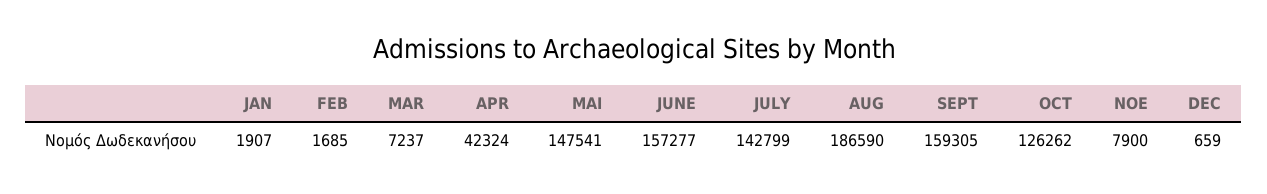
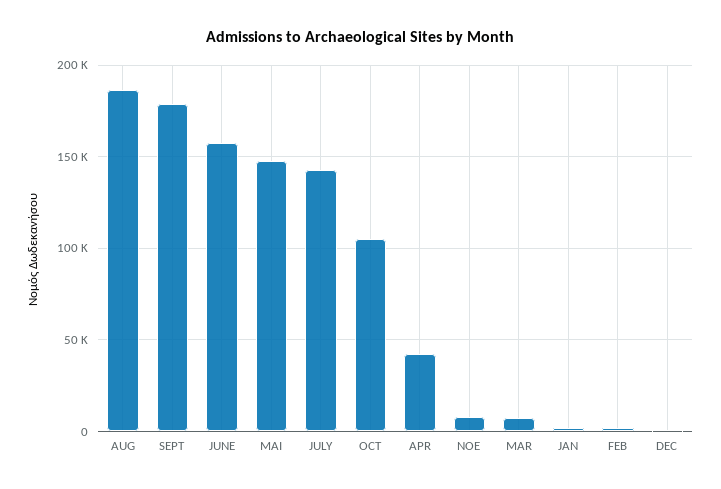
SEPT: 159305 -> 180000
OCT: 126262 -> 105000

